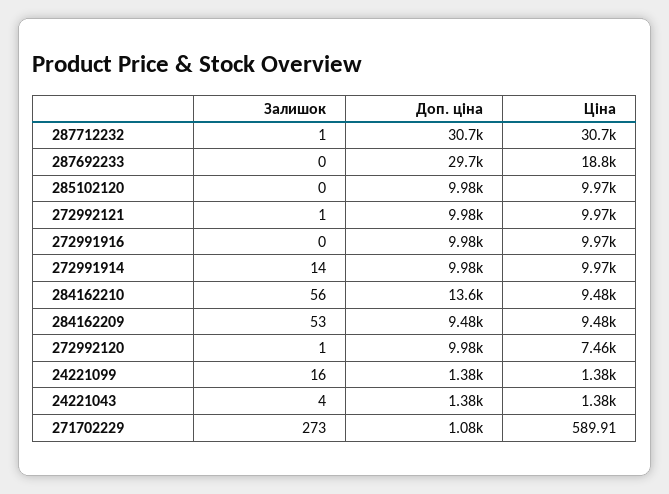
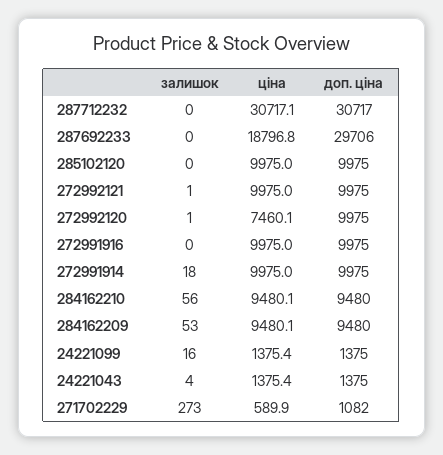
Залишок, 287712232: 1 -> 0
Залишок, 272991914: 14 -> 18
Доп. ціна, 284162210: 13600 -> 9480

